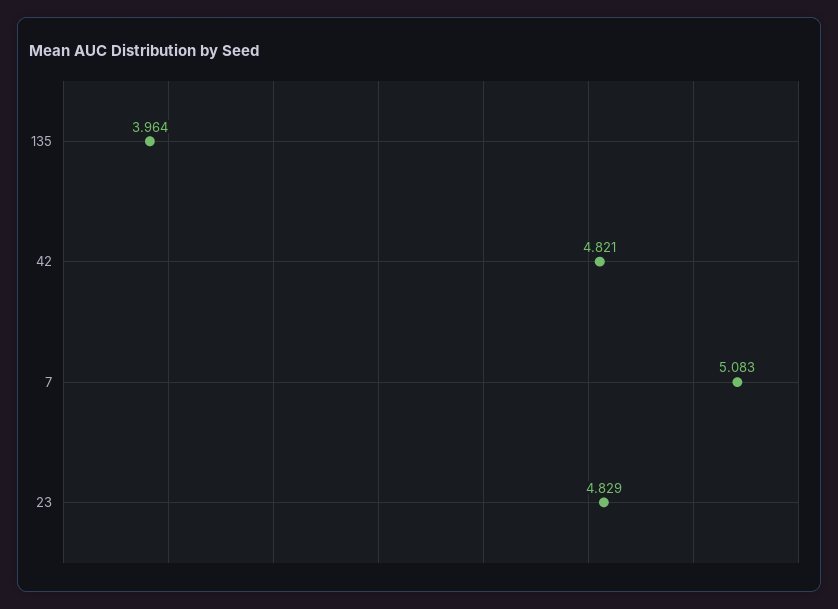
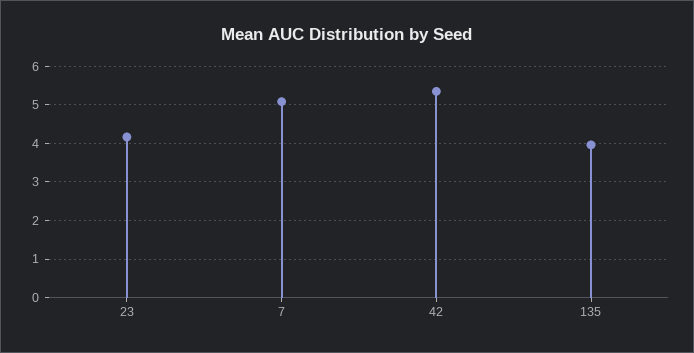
42: 4.821 -> 5.4
23: 4.829 -> 4.2

